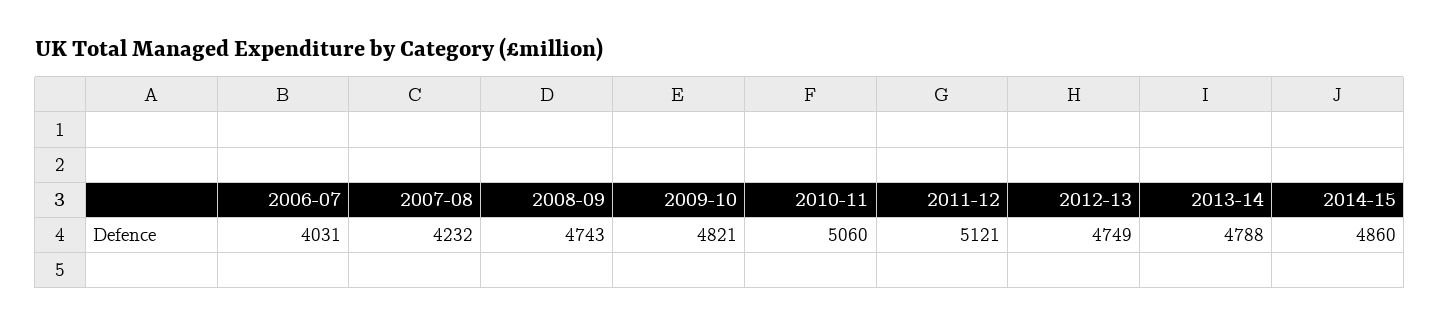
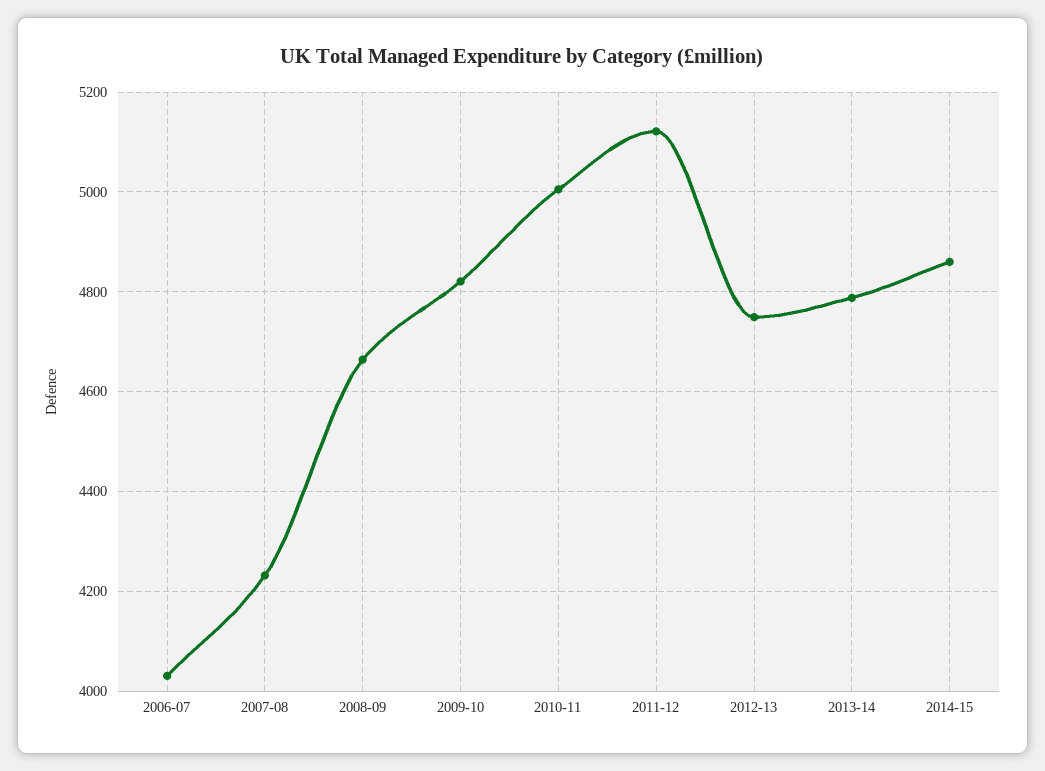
2008-09: 4743 -> 4660
2010-11: 5060 -> 5000

